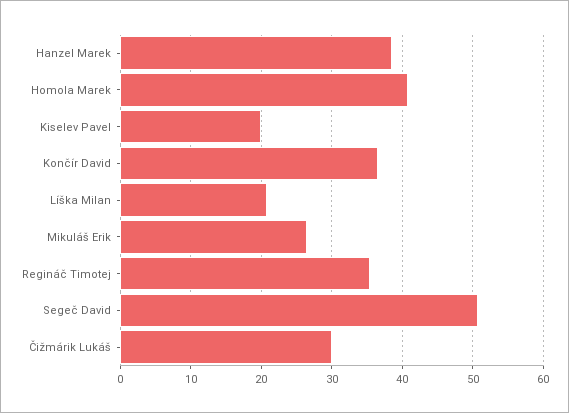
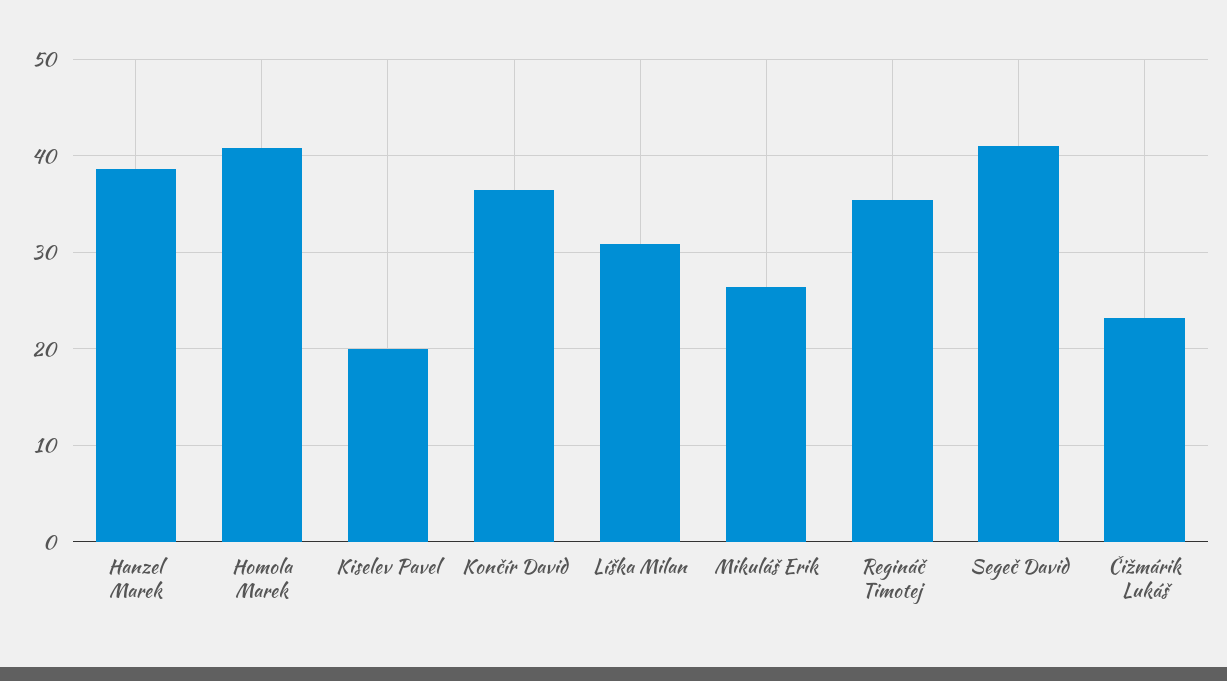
Líška Milan: 21 -> 31
Segeč David: 51 -> 41
Čižmárik Lukáš: 30 -> 23

